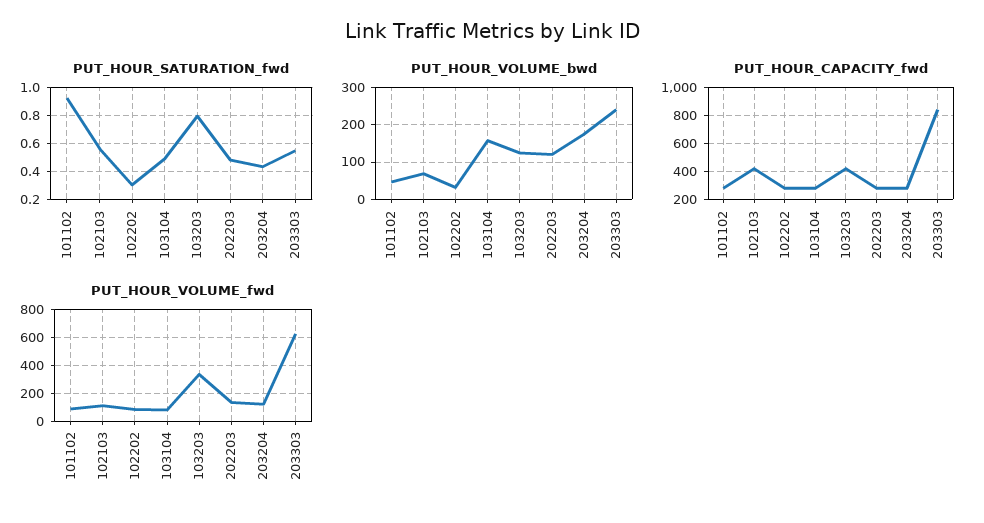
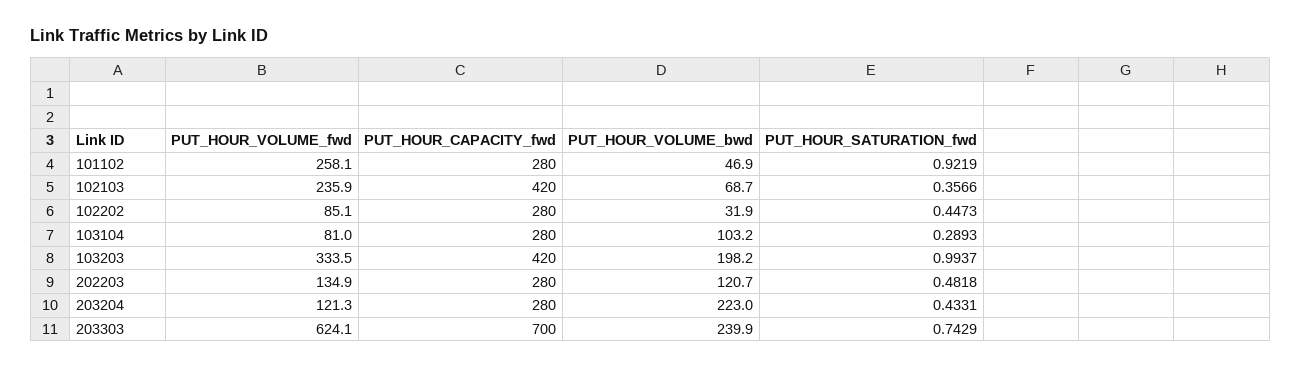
PUT_HOUR_SATURATION_fwd, 102103: 0.55 -> 0.3566
PUT_HOUR_SATURATION_fwd, 102202: 0.3 -> 0.4473
PUT_HOUR_SATURATION_fwd, 103104: 0.5 -> 0.2893
PUT_HOUR_SATURATION_fwd, 103203: 0.8 -> 0.9937
PUT_HOUR_SATURATION_fwd, 203303: 0.55 -> 0.7429
PUT_HOUR_VOLUME_bwd, 103104: 160 -> 103.2
PUT_HOUR_VOLUME_bwd, 103203: 120 -> 198.2
PUT_HOUR_VOLUME_bwd, 203204: 180 -> 223
PUT_HOUR_CAPACITY_fwd, 203303: 850 -> 700
PUT_HOUR_VOLUME_fwd, 101102: 100 -> 258.1
PUT_HOUR_VOLUME_fwd, 102103: 100 -> 235.9

